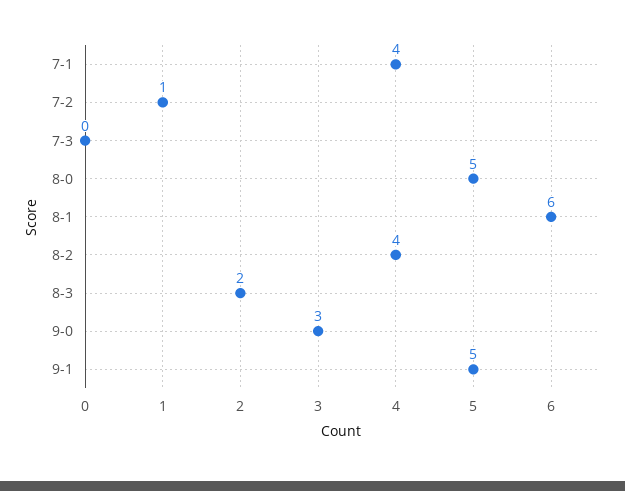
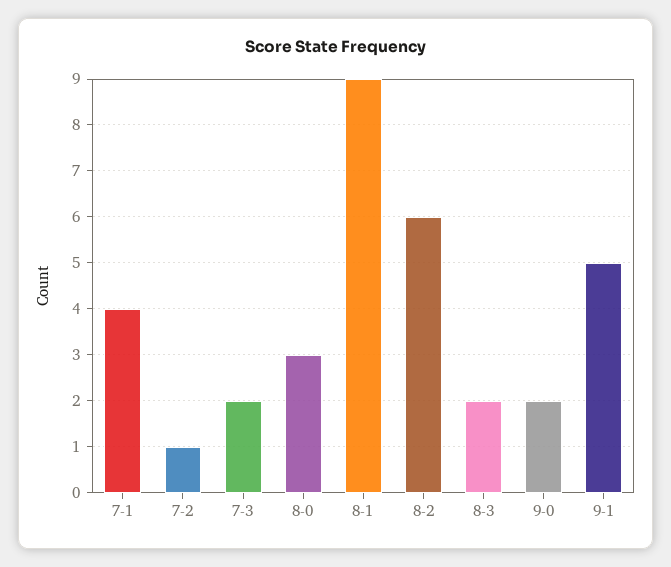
7-3: 0 -> 2
8-0: 5 -> 3
8-1: 6 -> 9
8-2: 4 -> 6
9-0: 3 -> 2

